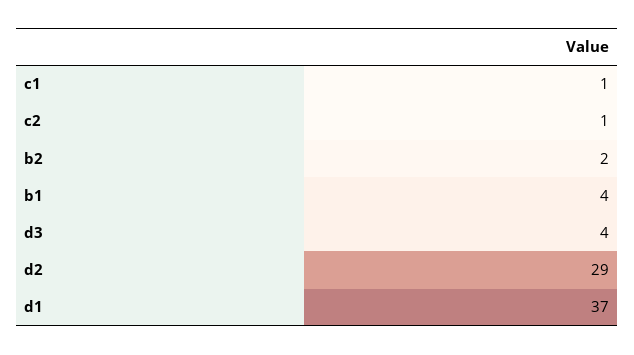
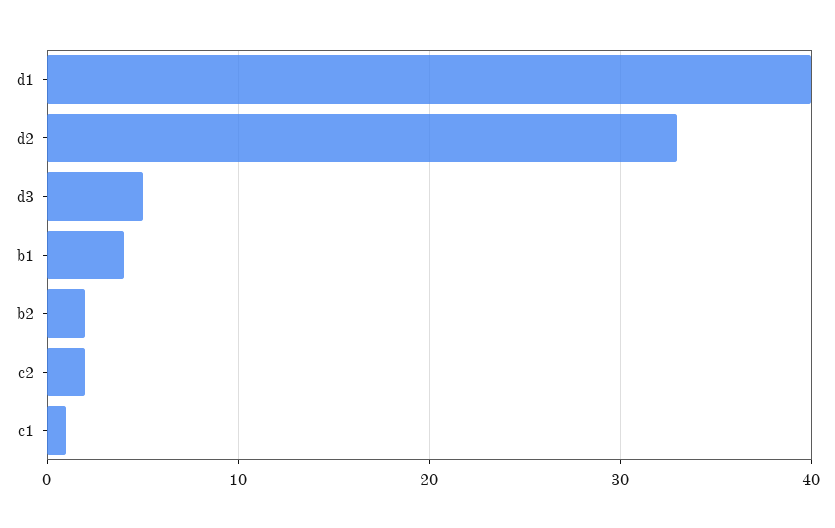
c2: 1 -> 2
d3: 4 -> 5
d2: 29 -> 33
d1: 37 -> 40

